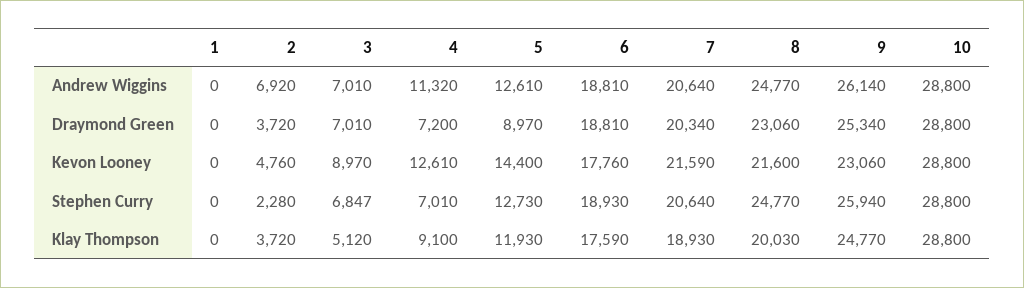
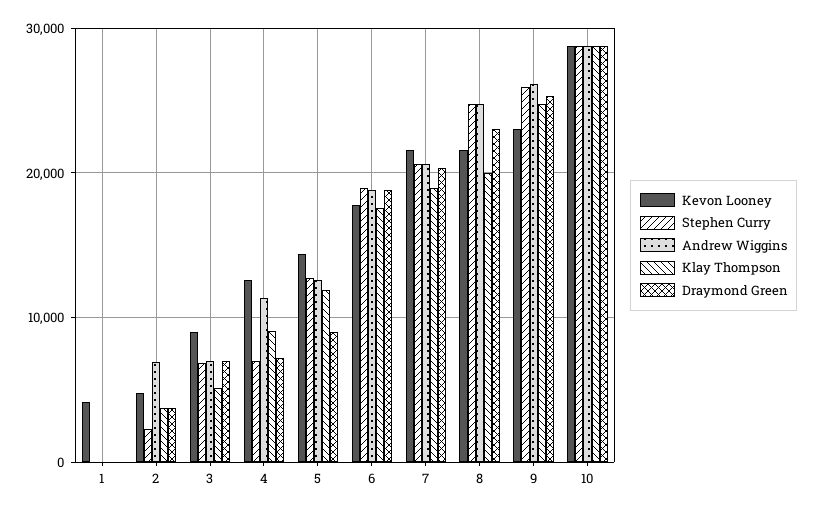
Kevon Looney, 1: 0 -> 4000

